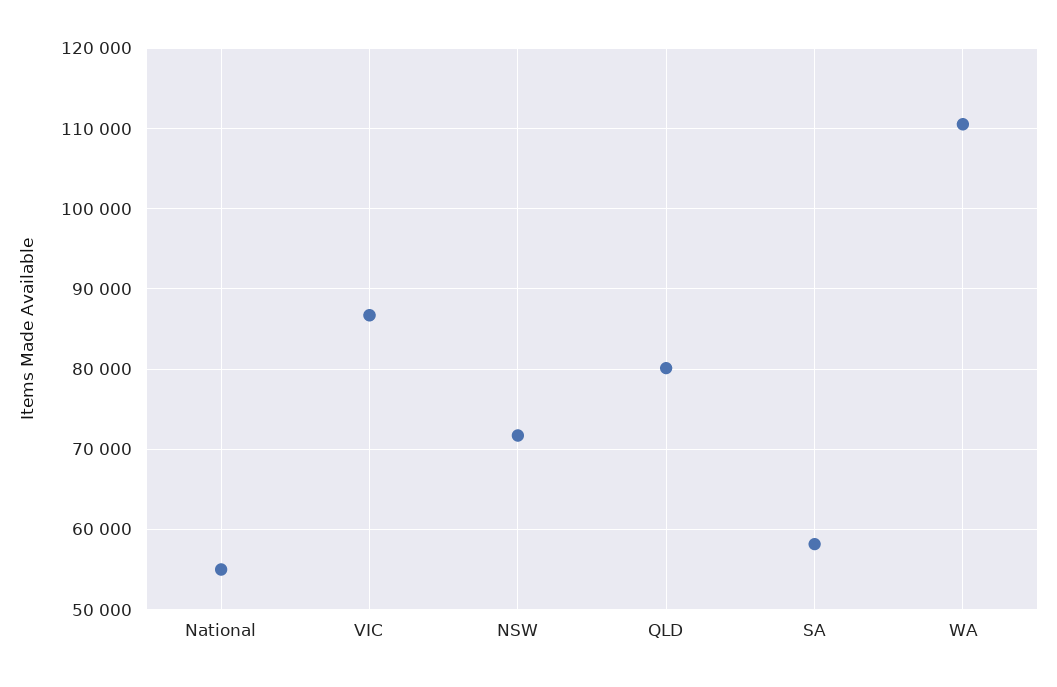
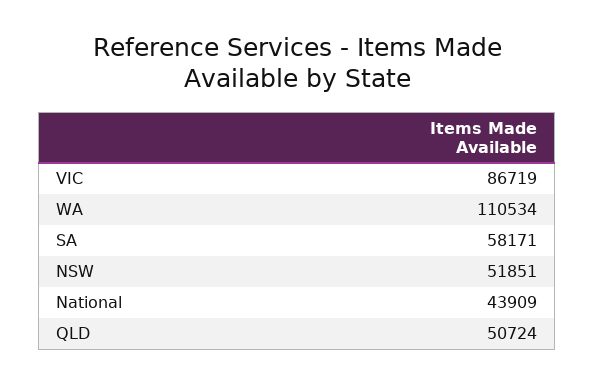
National: 55000 -> 43909
NSW: 72000 -> 51851
QLD: 80000 -> 50724

